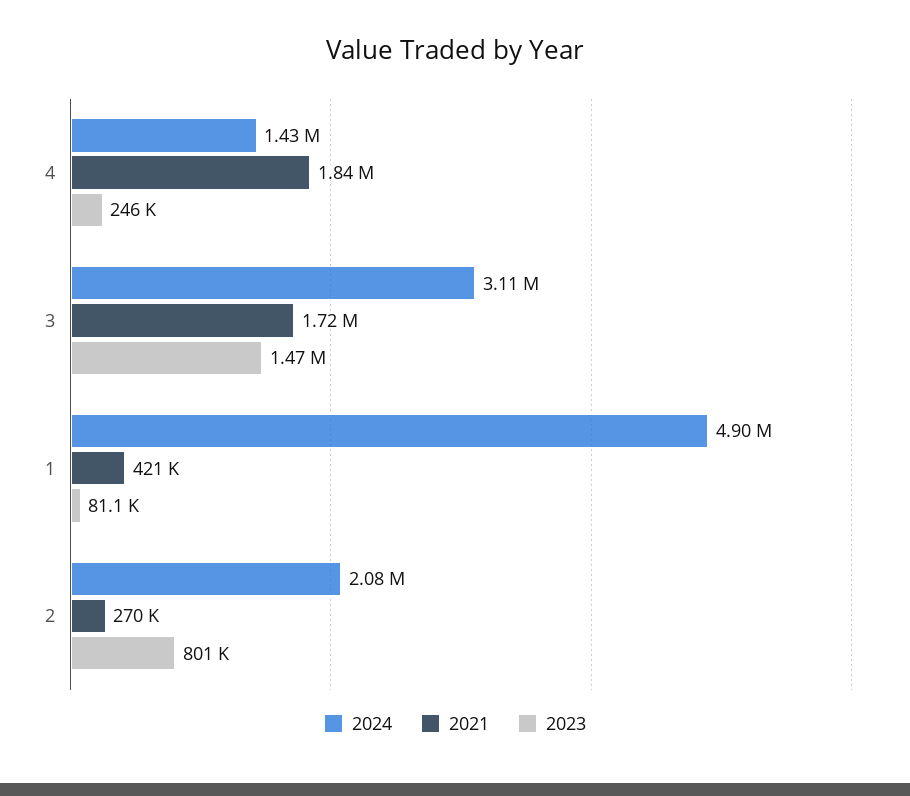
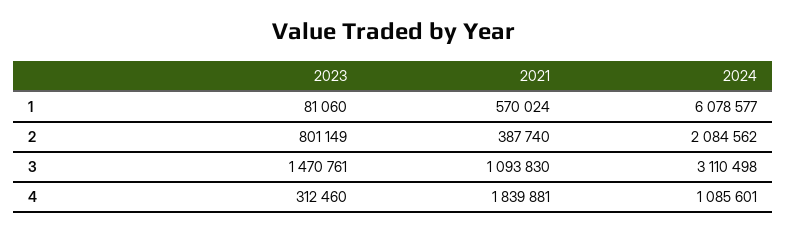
2024, 4: 1430000 -> 1085601
2023, 4: 246000 -> 312460
2021, 3: 1720000 -> 1093830
2024, 1: 4900000 -> 6078577
2021, 1: 421000 -> 570024
2021, 2: 270000 -> 387740

